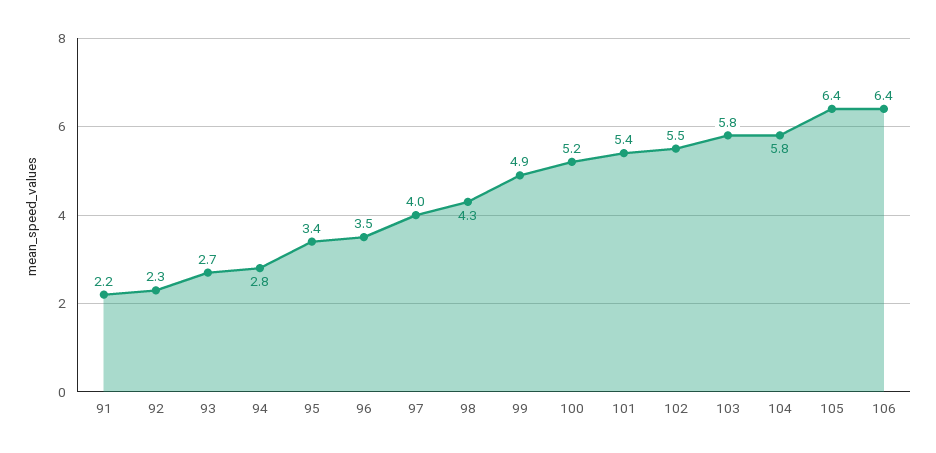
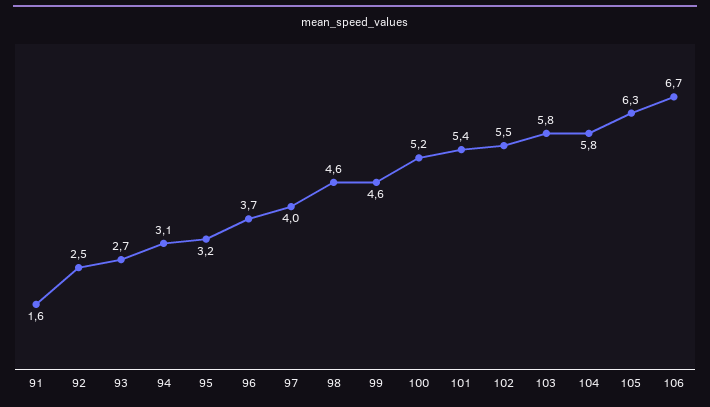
91: 2.2 -> 1.6
92: 2.3 -> 2.5
94: 2.8 -> 3.1
95: 3.4 -> 3.2
96: 3.5 -> 3.7
98: 4.3 -> 4.6
99: 4.9 -> 4.6
105: 6.4 -> 6.3
106: 6.4 -> 6.7

